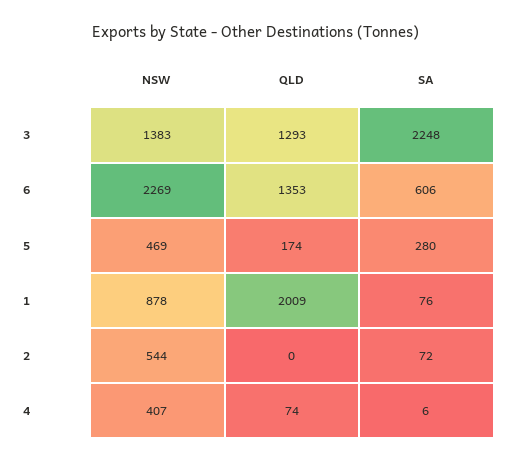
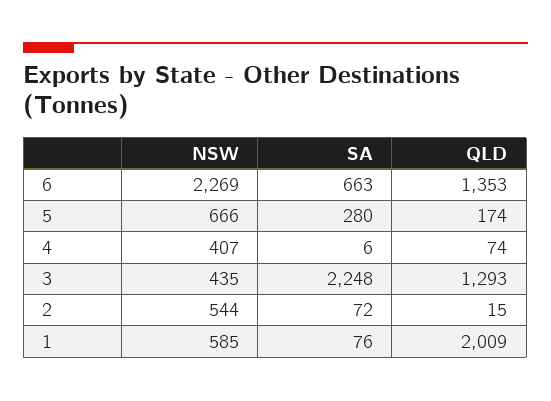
NSW, 3: 1383 -> 435
SA, 6: 606 -> 663
NSW, 5: 469 -> 666
NSW, 1: 878 -> 585
QLD, 2: 0 -> 15

